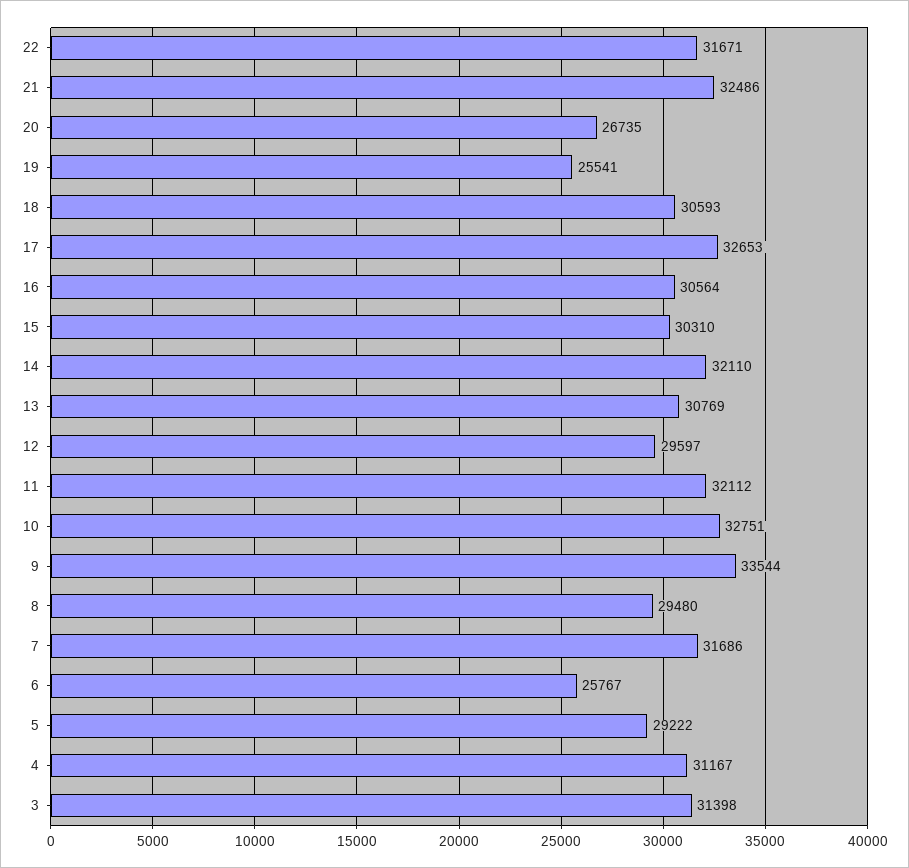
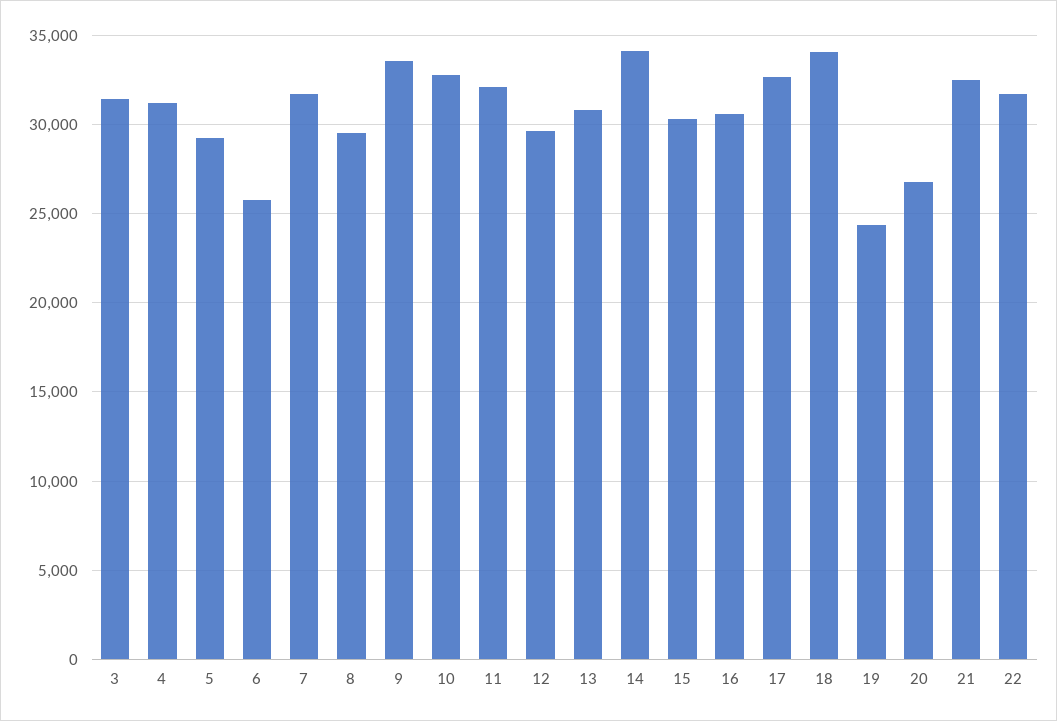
19: 25541 -> 24500
18: 30593 -> 34000
14: 32110 -> 34000

